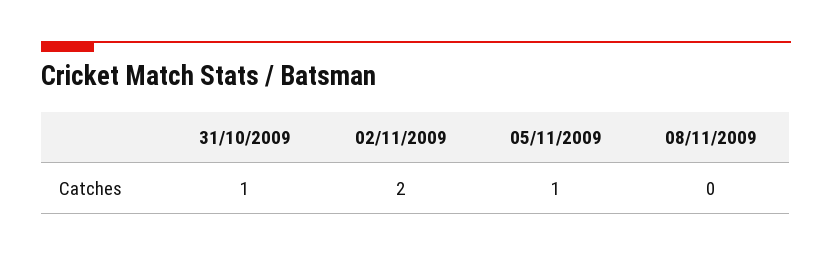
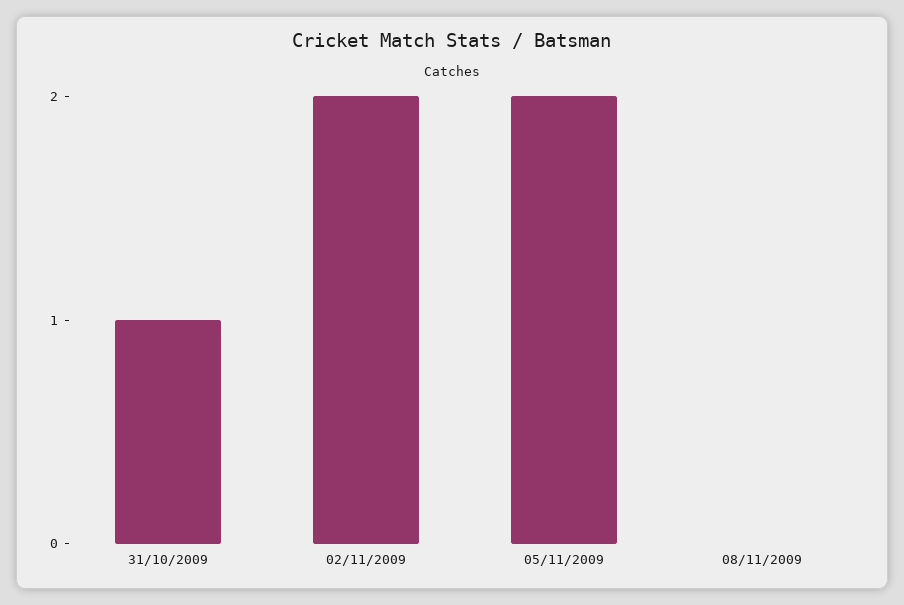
05/11/2009: 1 -> 2

